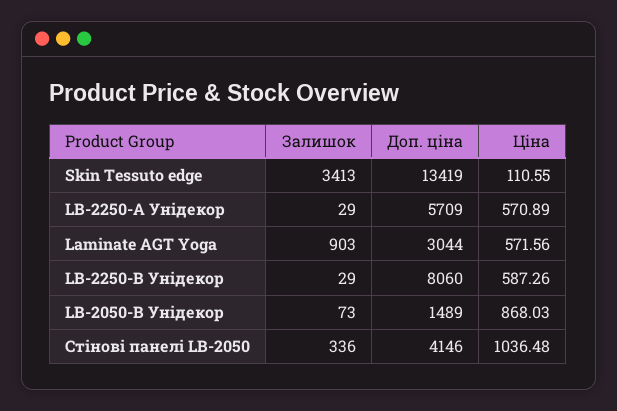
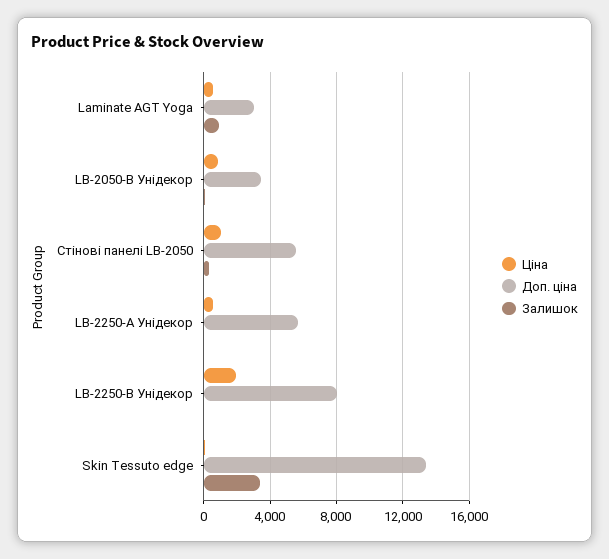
Ціна, LB-2250-В Унідекор: 587.26 -> 2000
Доп. ціна, LB-2050-В Унідекор: 1489 -> 3500
Доп. ціна, Стінові панелі LB-2050: 4146 -> 5500

